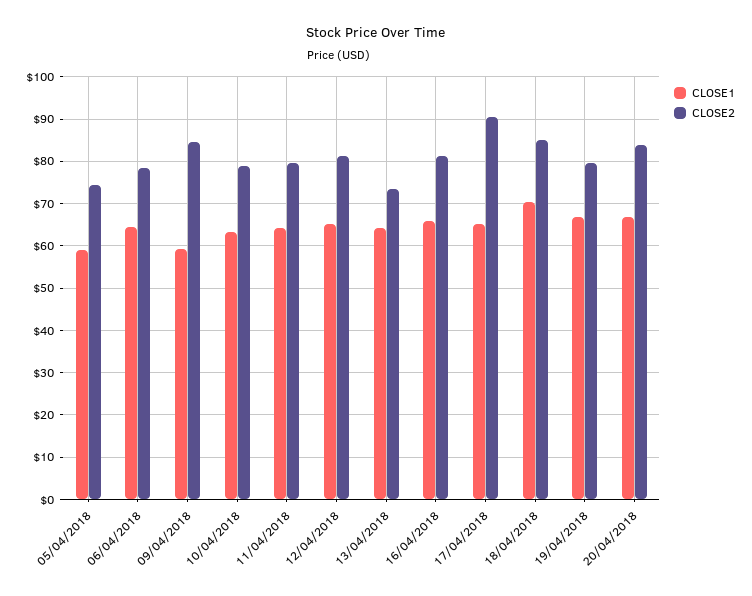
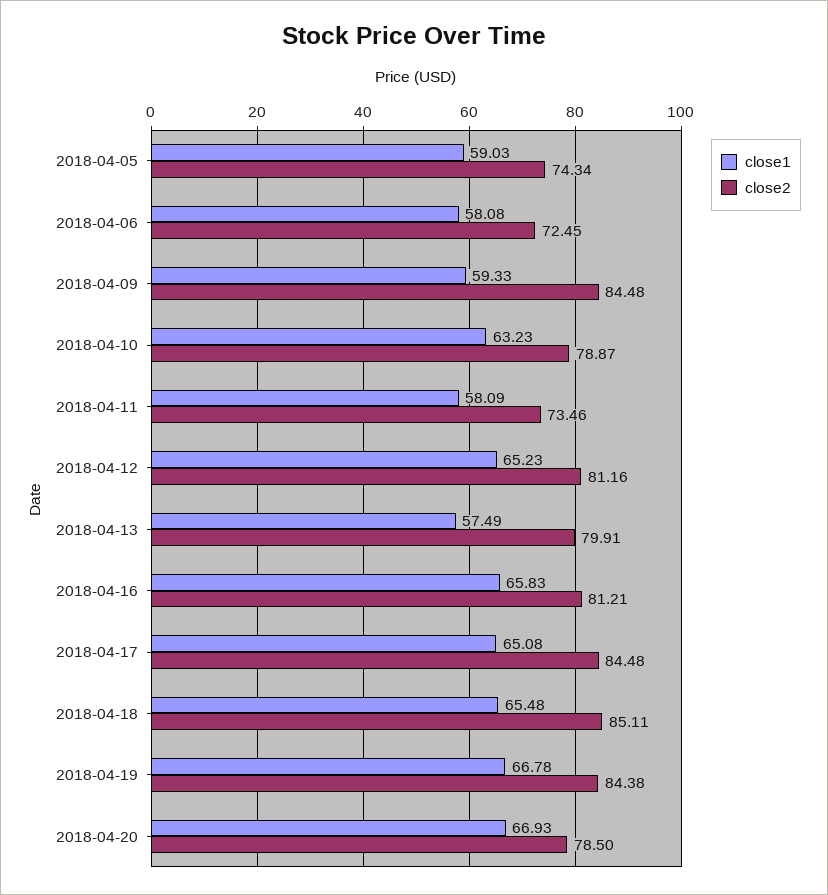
CLOSE1, 06/04/2018: 64 -> 58.08
CLOSE2, 06/04/2018: 78 -> 72.45
CLOSE1, 11/04/2018: 64 -> 58.09
CLOSE2, 11/04/2018: 80 -> 73.46
CLOSE1, 13/04/2018: 64 -> 57.49
CLOSE2, 13/04/2018: 74 -> 79.91
CLOSE2, 17/04/2018: 90 -> 84.48
CLOSE1, 18/04/2018: 70 -> 65.48
CLOSE2, 19/04/2018: 80 -> 84.38
CLOSE2, 20/04/2018: 84 -> 78.5

